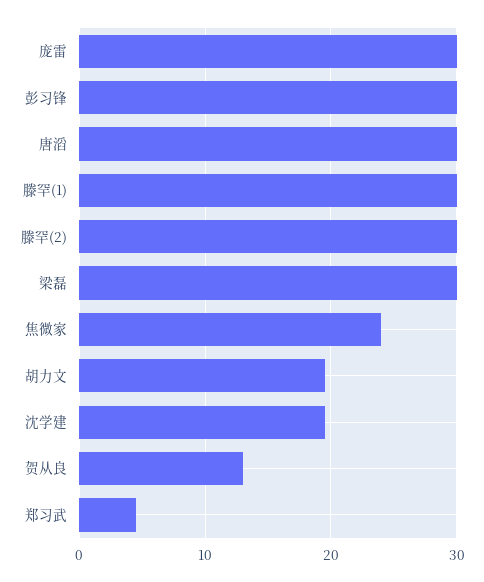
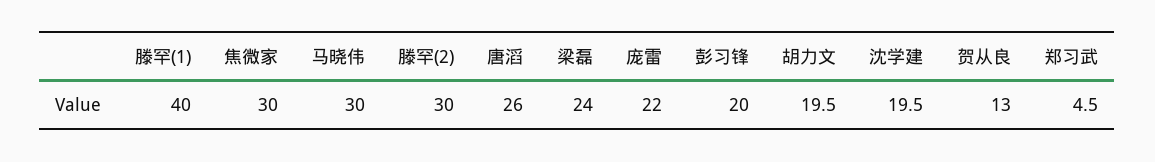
庞雷: 30 -> 22
彭习锋: 30 -> 20
唐滔: 30 -> 26
滕罕(1): 30 -> 40
梁磊: 30 -> 24
焦微家: 24 -> 30
马晓伟: none -> 30

